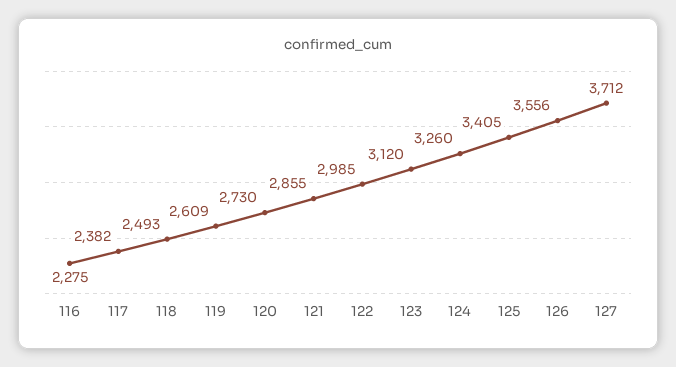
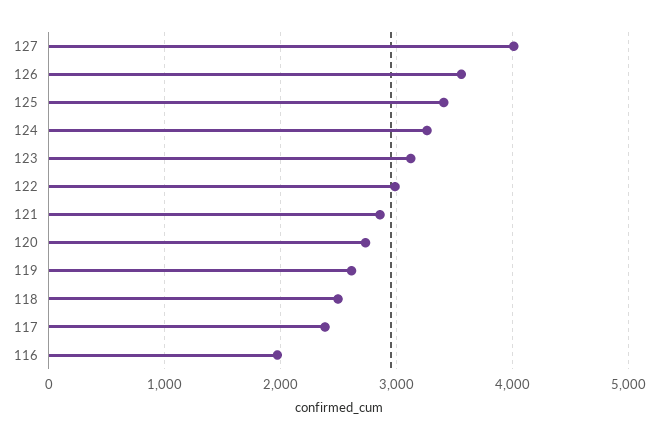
116: 2275 -> 2000
127: 3712 -> 4000

